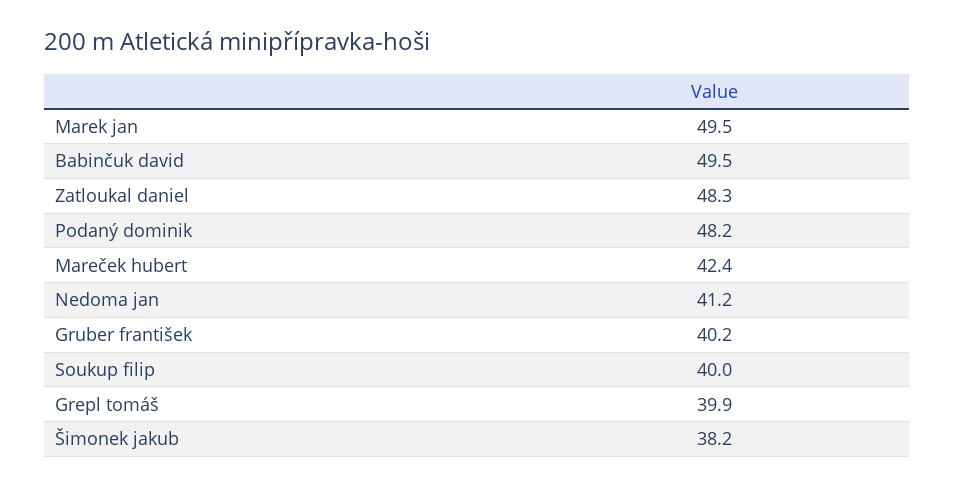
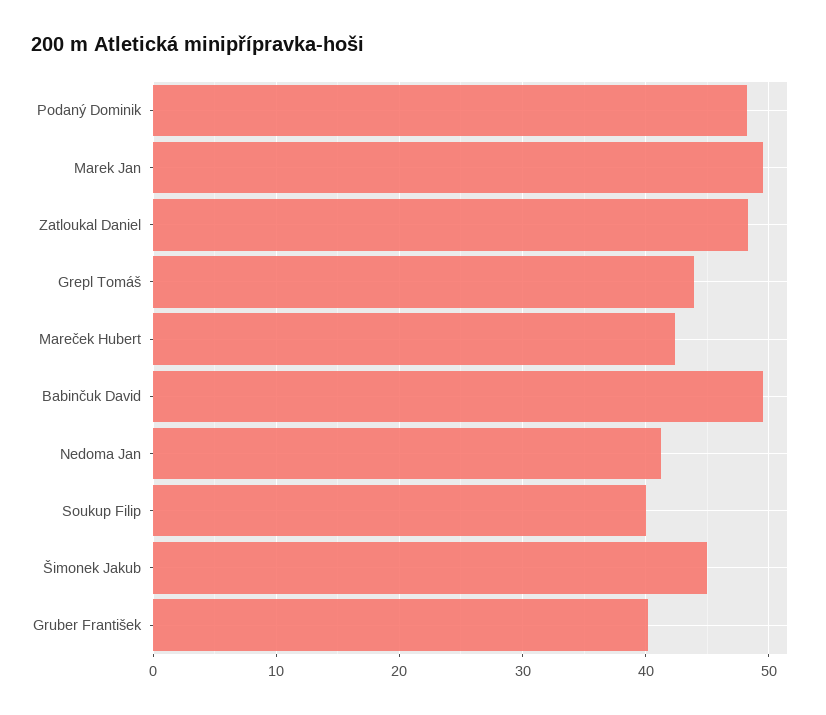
Grepl tomáš: 39.9 -> 44
Šimonek jakub: 38.2 -> 45

